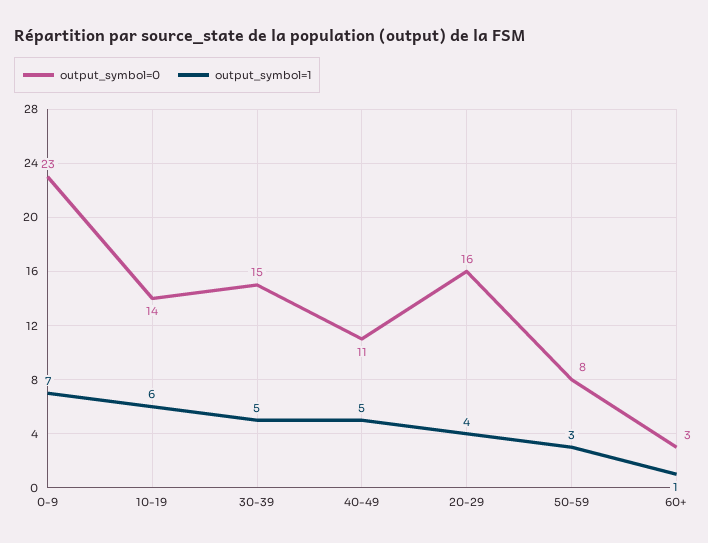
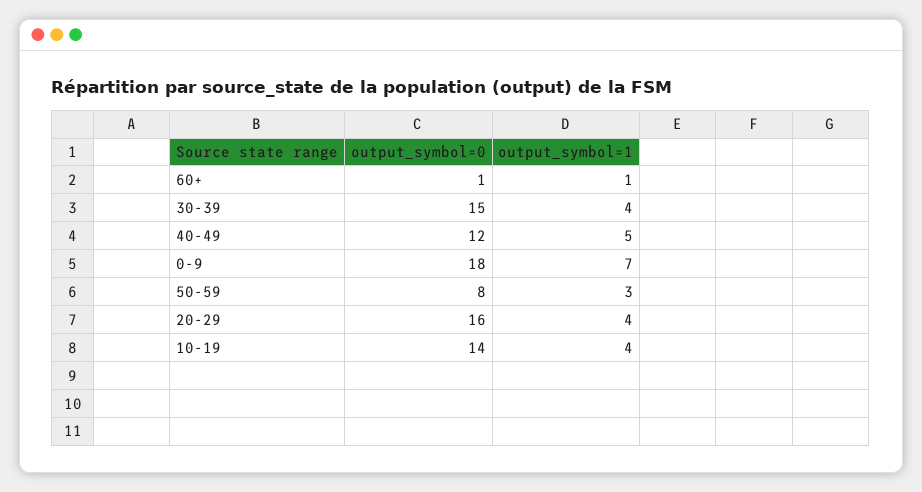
output_symbol=0, 0-9: 23 -> 18
output_symbol=1, 10-19: 6 -> 4
output_symbol=1, 30-39: 5 -> 4
output_symbol=0, 40-49: 11 -> 12
output_symbol=0, 60+: 3 -> 1

